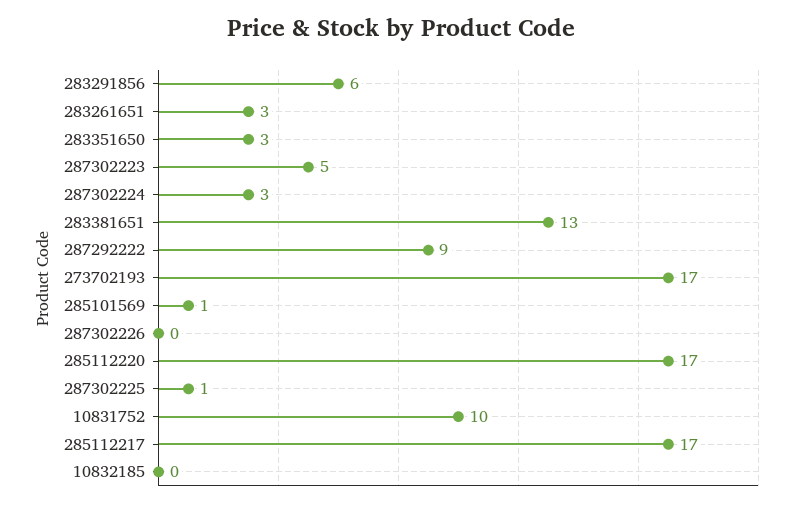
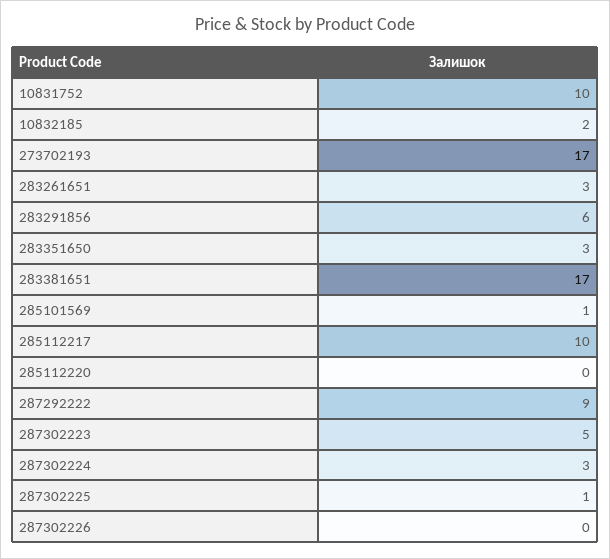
283381651: 13 -> 17
285112220: 17 -> 0
285112217: 17 -> 10
10832185: 0 -> 2

